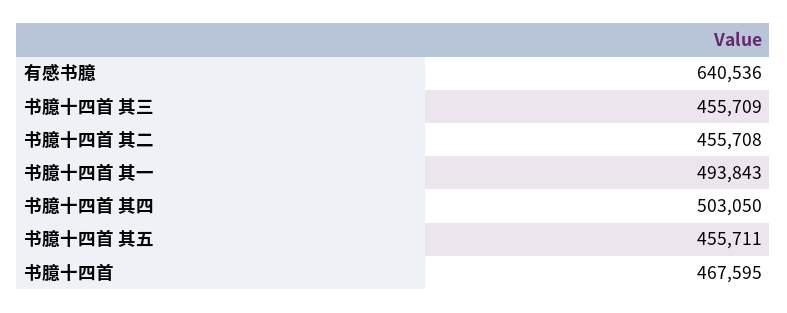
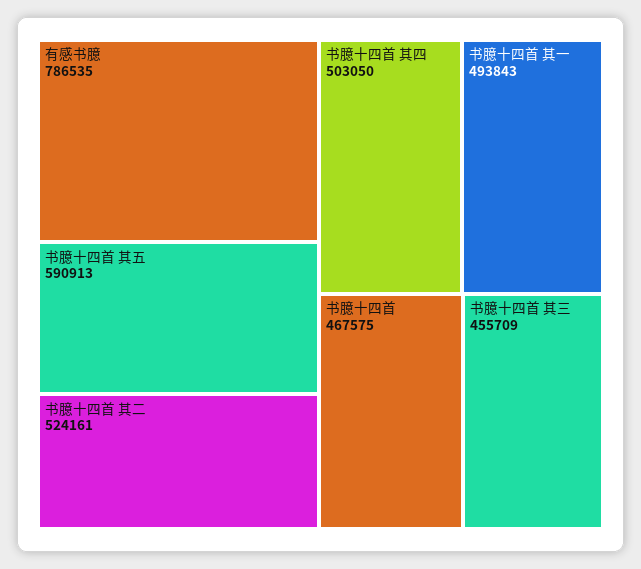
有感书臆: 640536 -> 786535
书臆十四首 其二: 455708 -> 524161
书臆十四首 其五: 455711 -> 590913
书臆十四首: 467595 -> 467575

